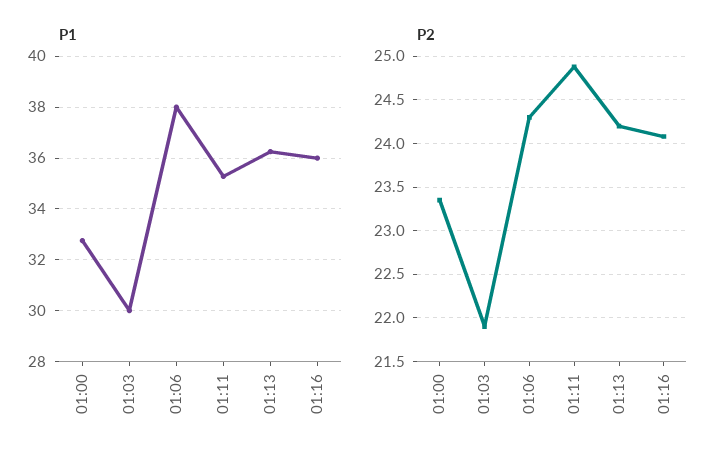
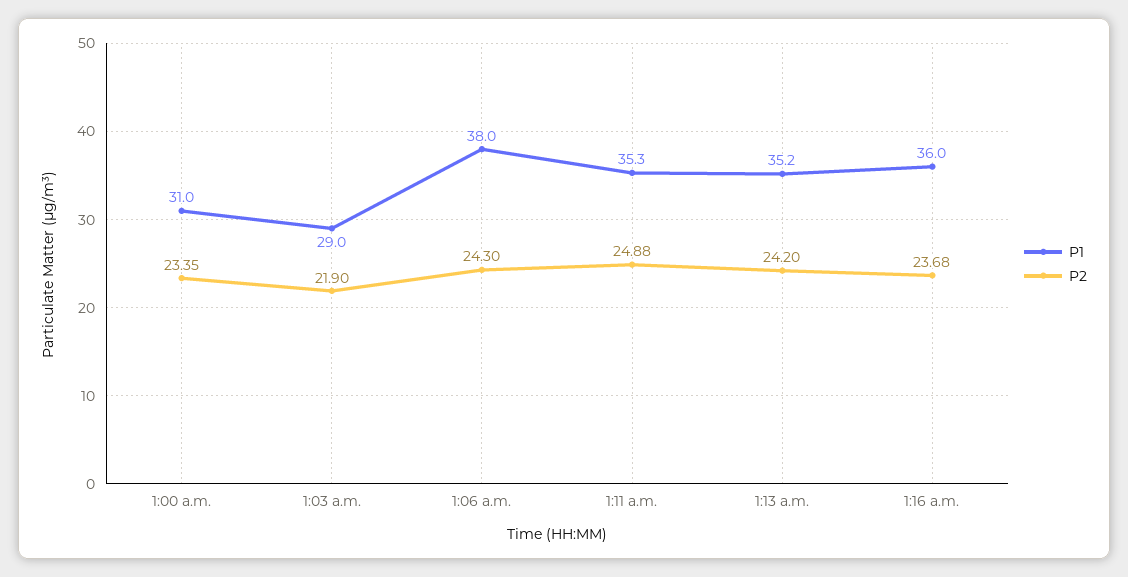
P1, 01:00: 32.75 -> 31
P1, 01:03: 30 -> 29
P1, 01:13: 36.25 -> 35.2
P2, 01:16: 24.1 -> 23.68

